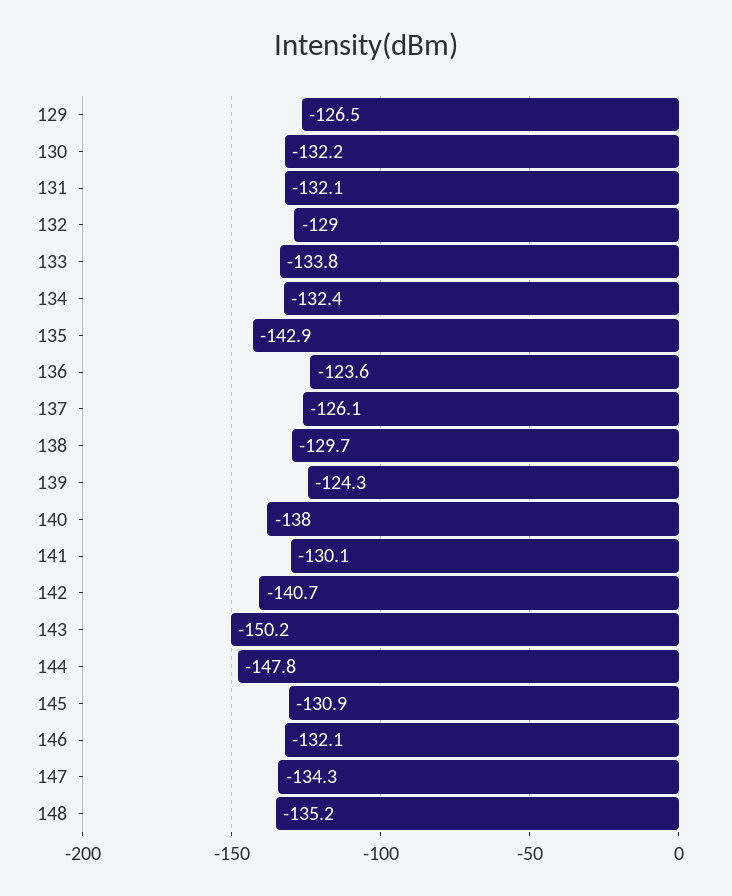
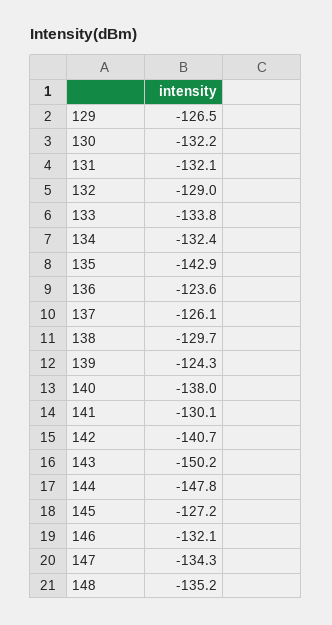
145: -130.9 -> -127.2

